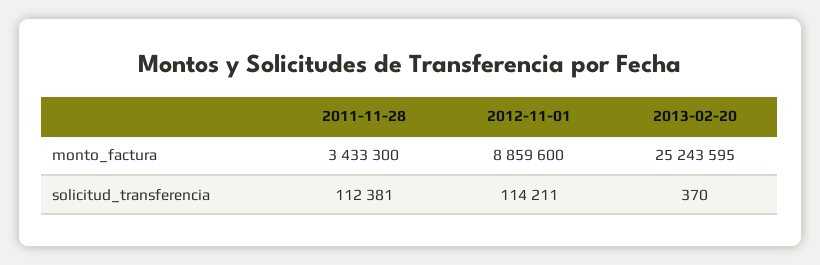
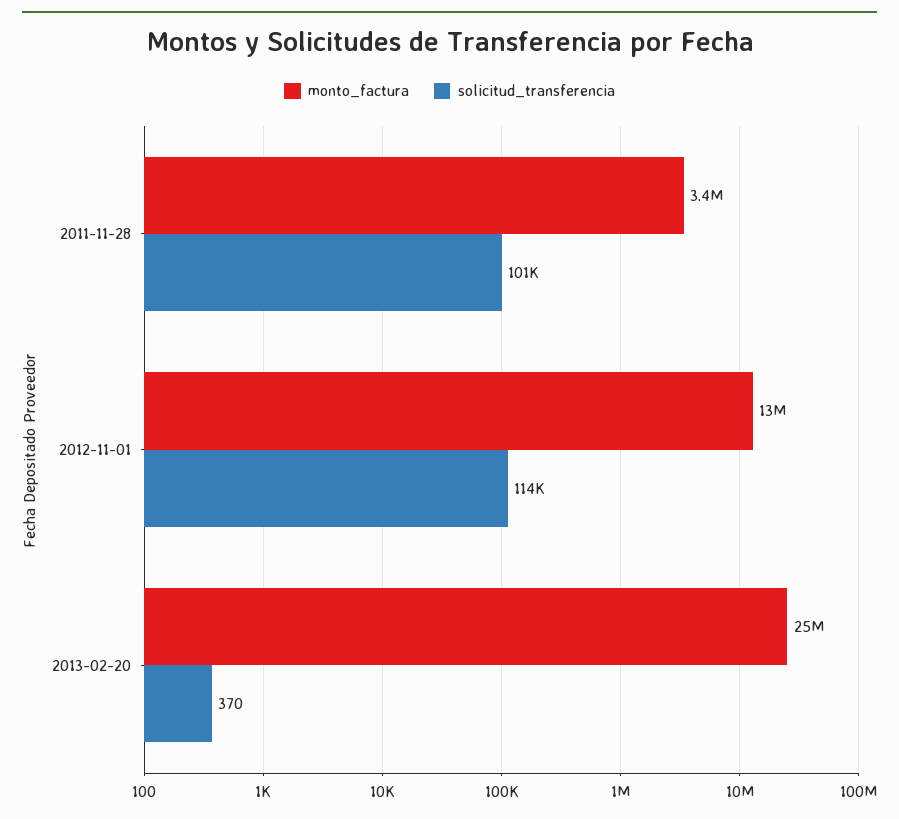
monto_factura, 2012-11-01: 8859600 -> 13000000
solicitud_transferencia, 2011-11-28: 112381 -> 101000

